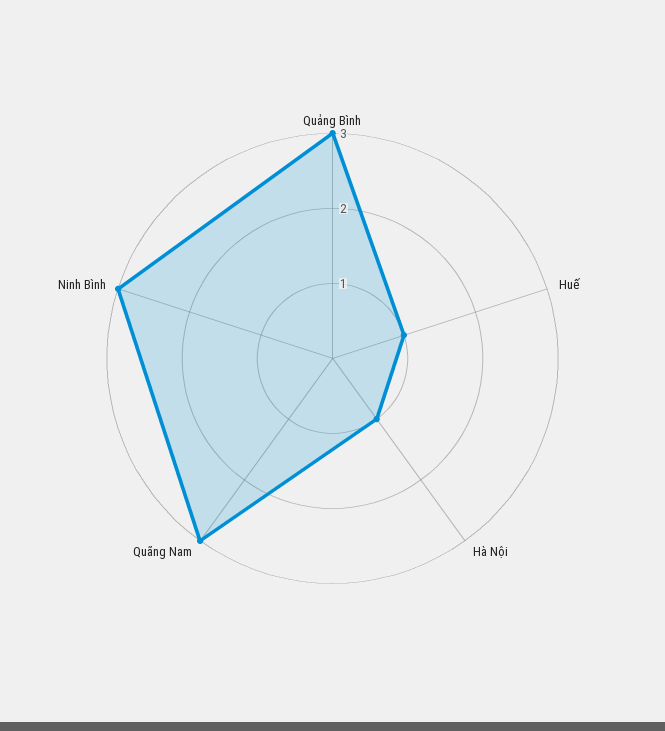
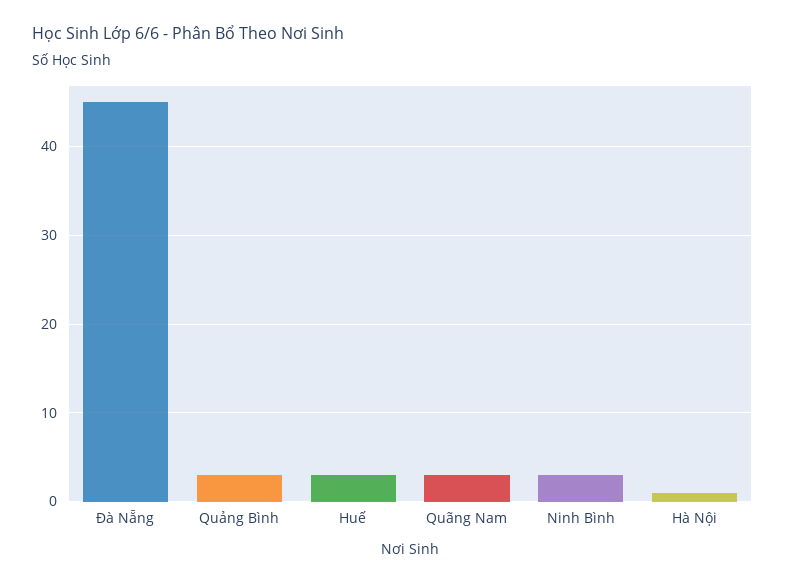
Huế: 1 -> 3
Đà Nẵng: none -> 45

